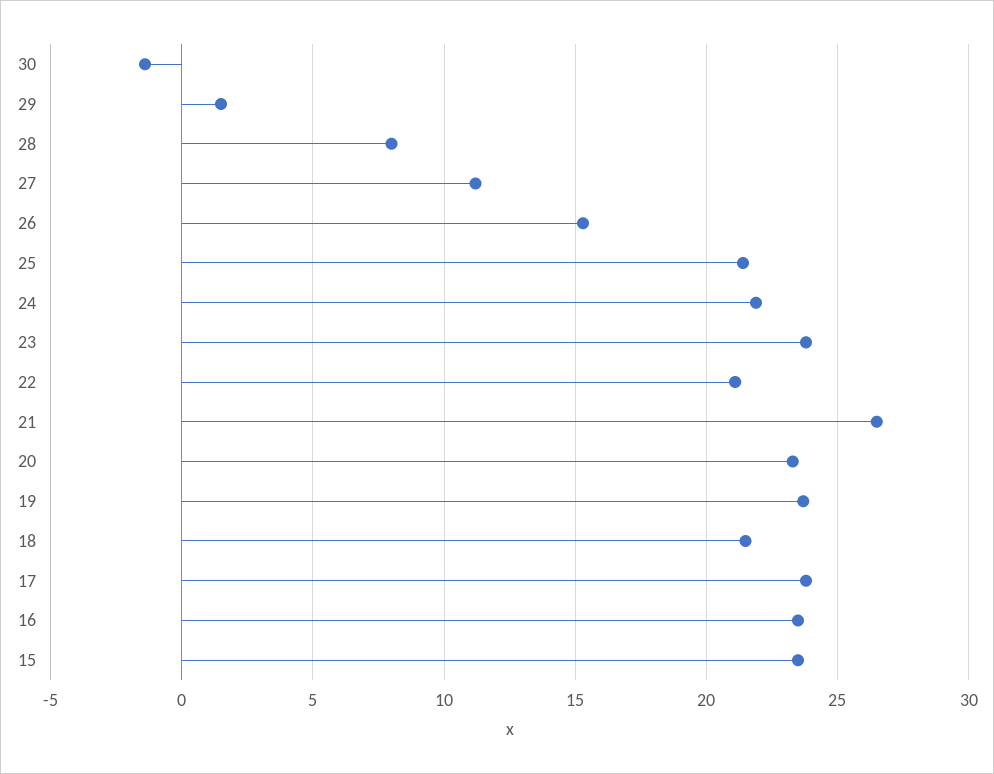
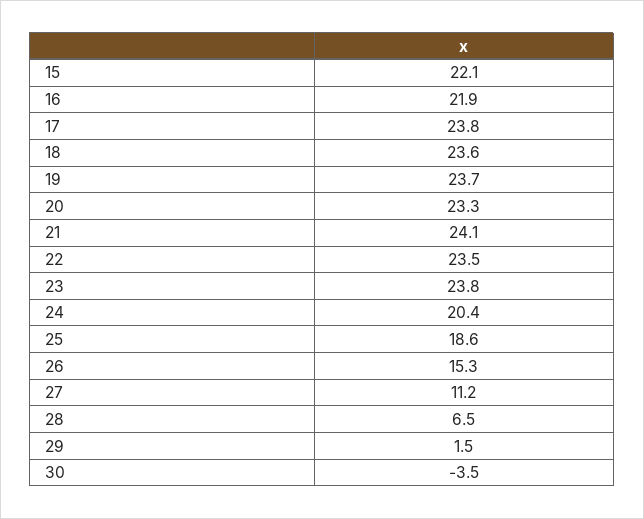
30: -1.5 -> -3.5
28: 8 -> 6.5
25: 21.5 -> 18.6
24: 22 -> 20.4
22: 21 -> 23.5
21: 26.5 -> 24.1
18: 21.5 -> 23.6
16: 23.5 -> 21.9
15: 23.5 -> 22.1

